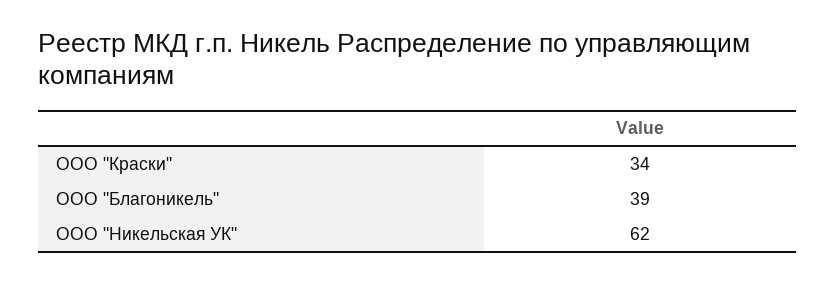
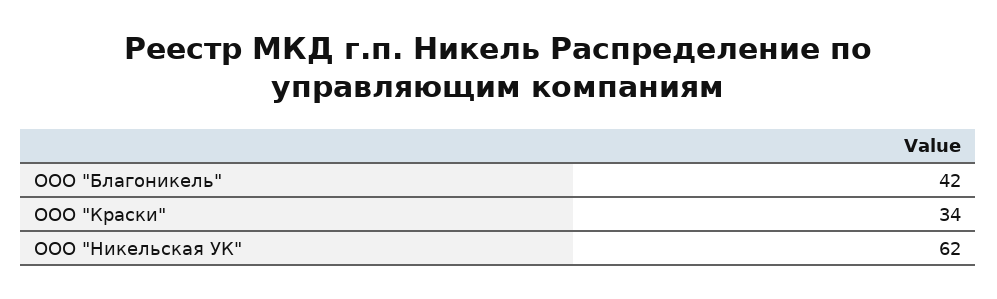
ООО "Благоникель": 39 -> 42

